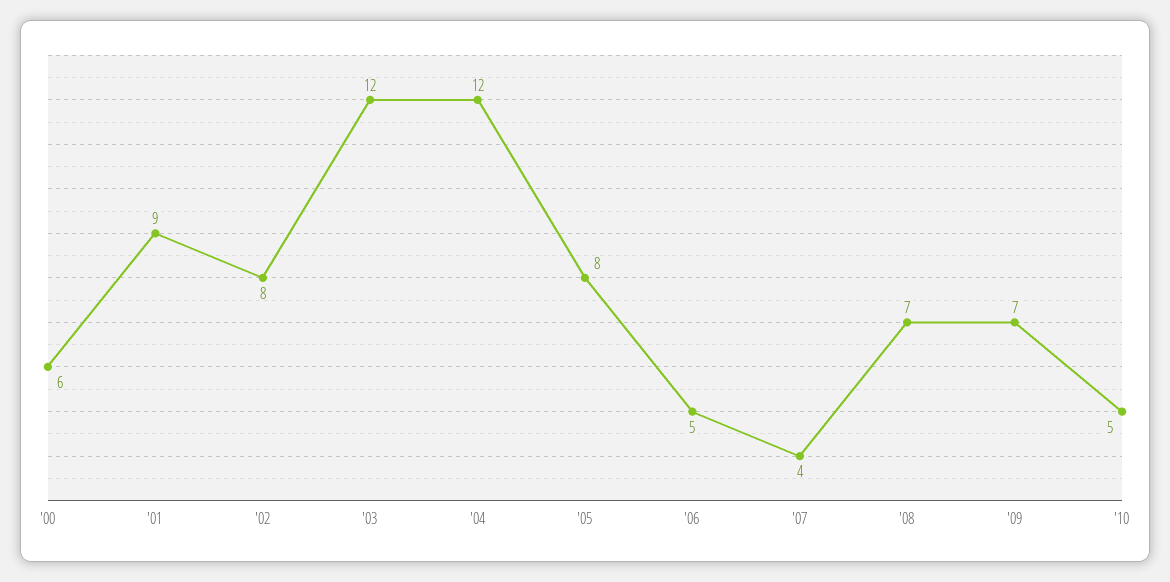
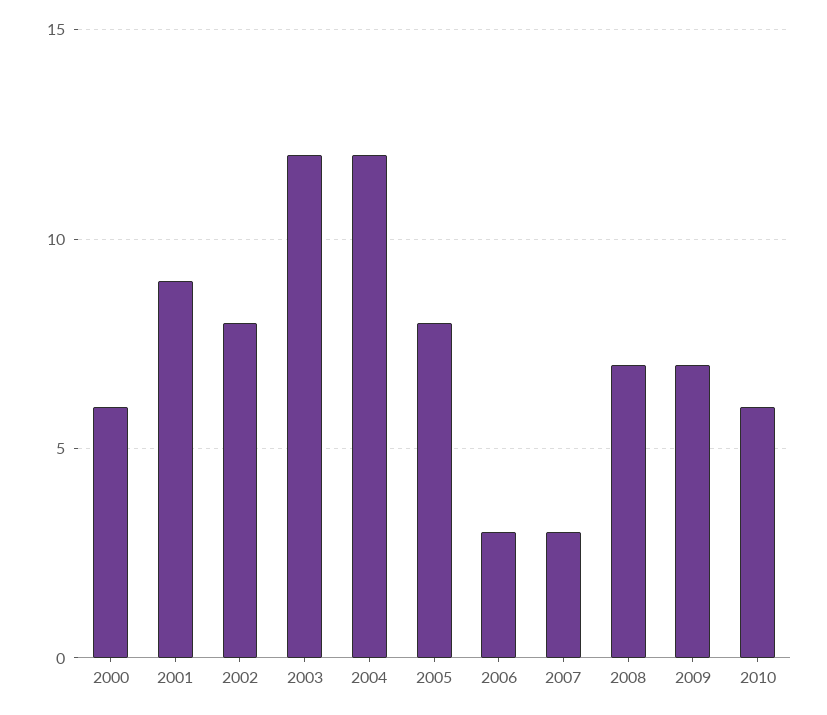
'06: 5 -> 3
'07: 4 -> 3
'10: 5 -> 6

